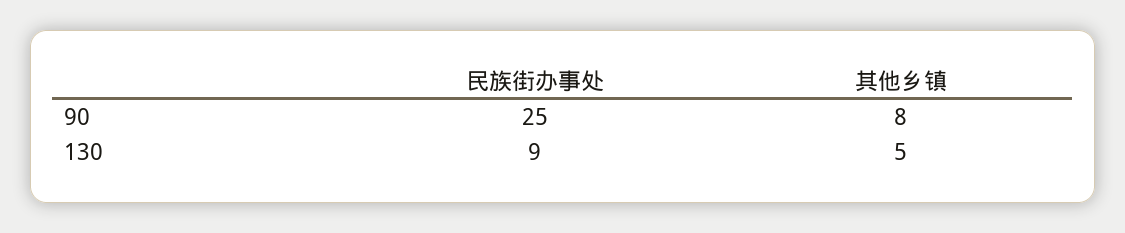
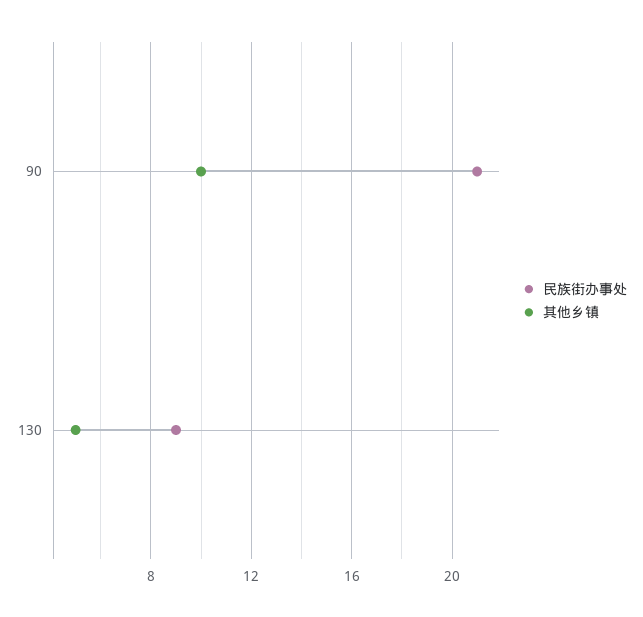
民族街办事处, 90: 25 -> 21
其他乡镇, 90: 8 -> 10

